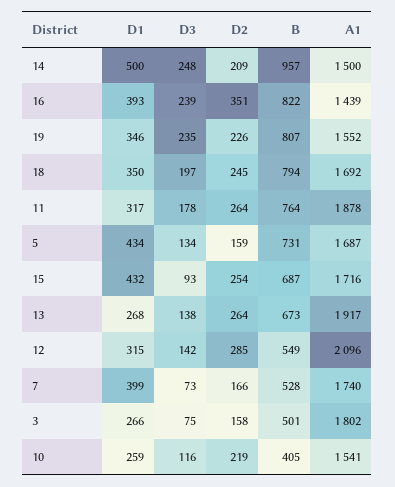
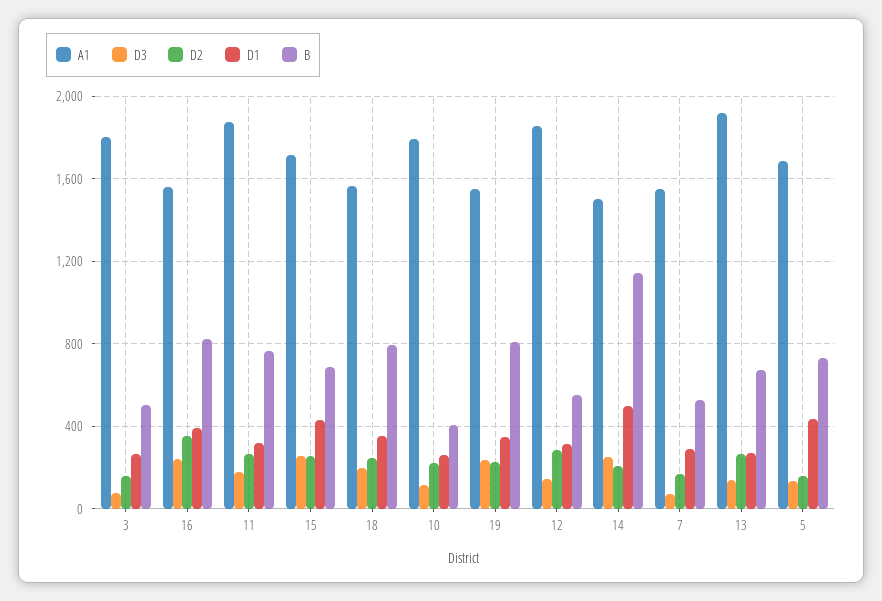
B, 14: 957 -> 1150
A1, 16: 1439 -> 1550
A1, 18: 1692 -> 1550
D3, 15: 93 -> 250
A1, 12: 2096 -> 1850
D1, 7: 399 -> 300
A1, 7: 1740 -> 1550
A1, 10: 1541 -> 1800

